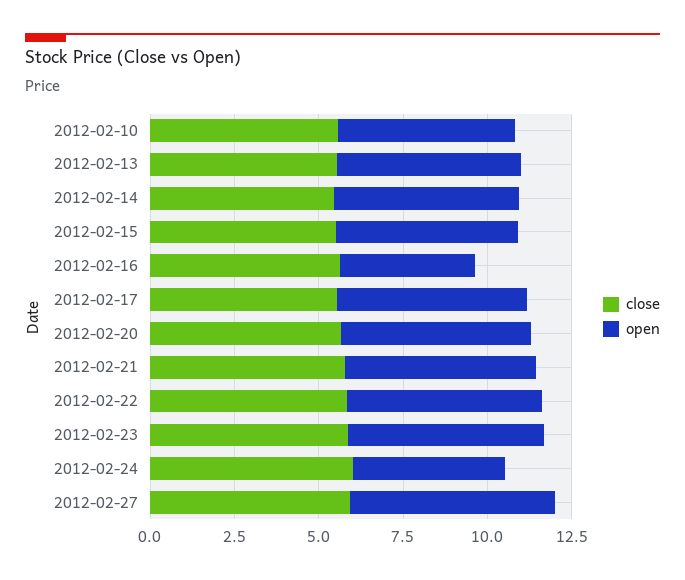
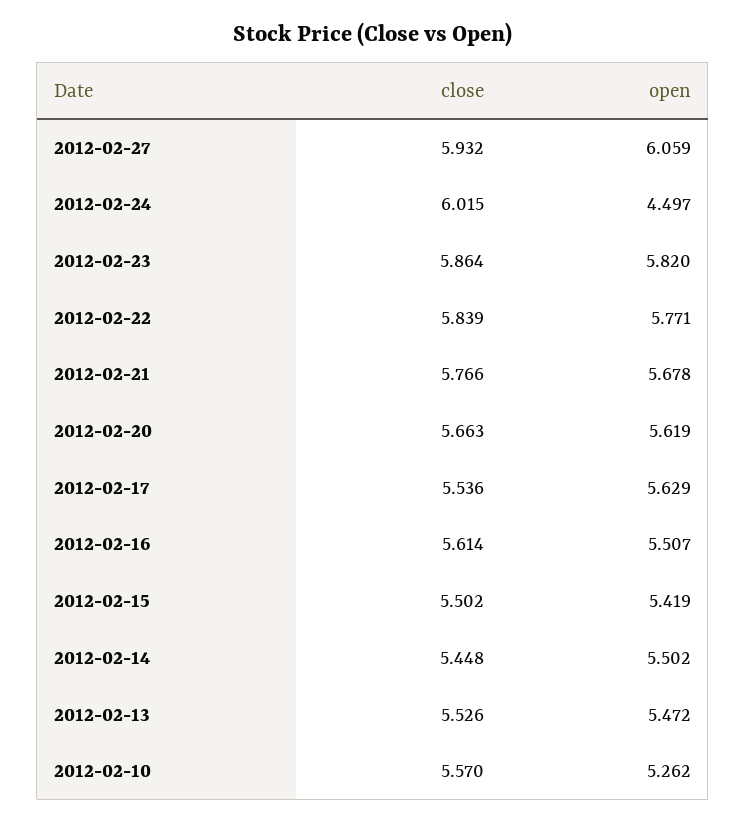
open, 2012-02-16: 4 -> 5.507

